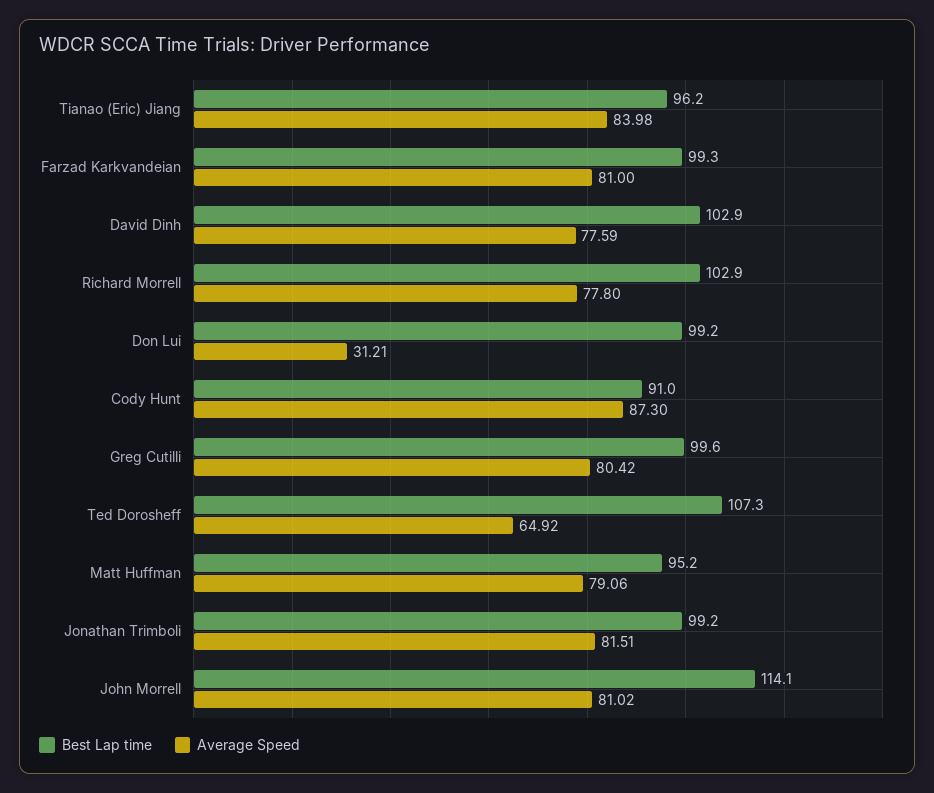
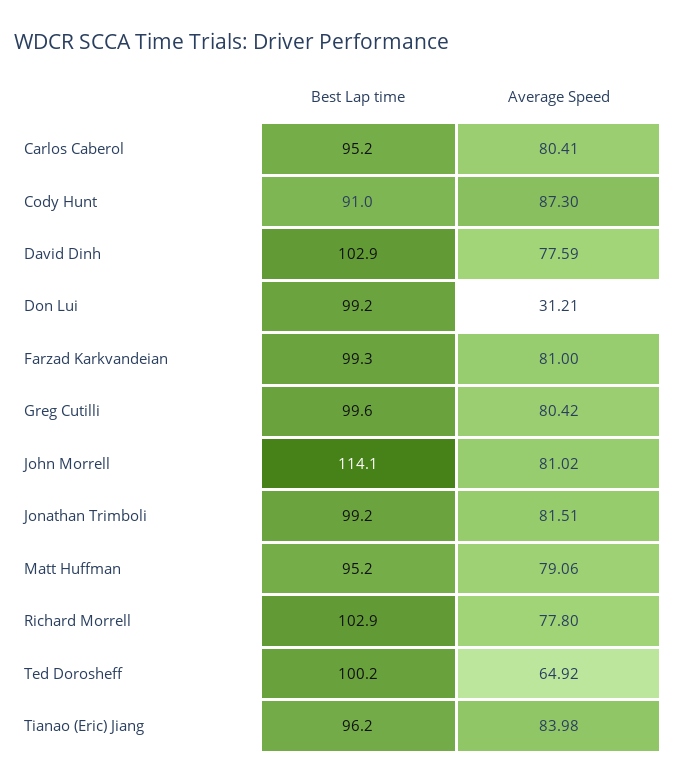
Best Lap time, Ted Dorosheff: 107.3 -> 100.2
Best Lap time, Carlos Caberol: none -> 95.2
Average Speed, Carlos Caberol: none -> 80.41

